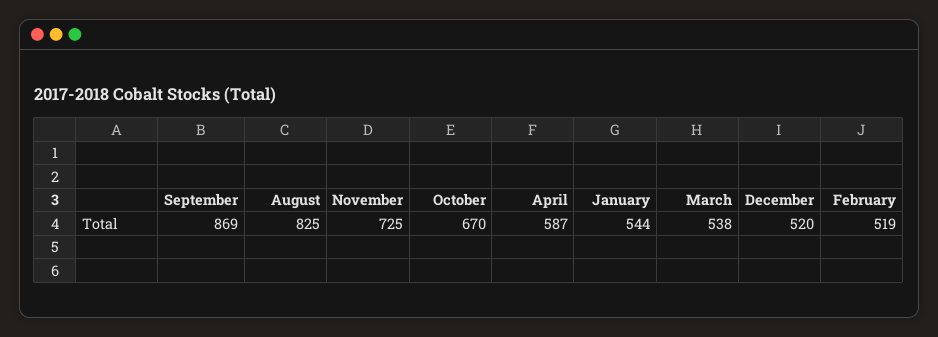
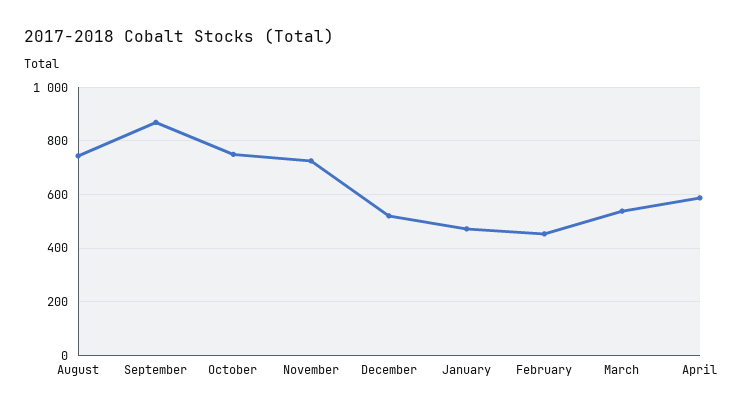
August: 825 -> 750
October: 670 -> 750
January: 544 -> 475
February: 519 -> 450

